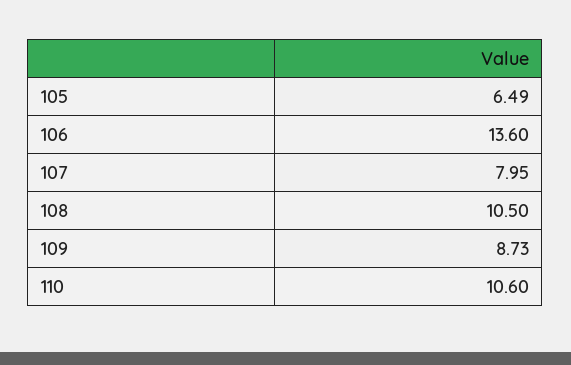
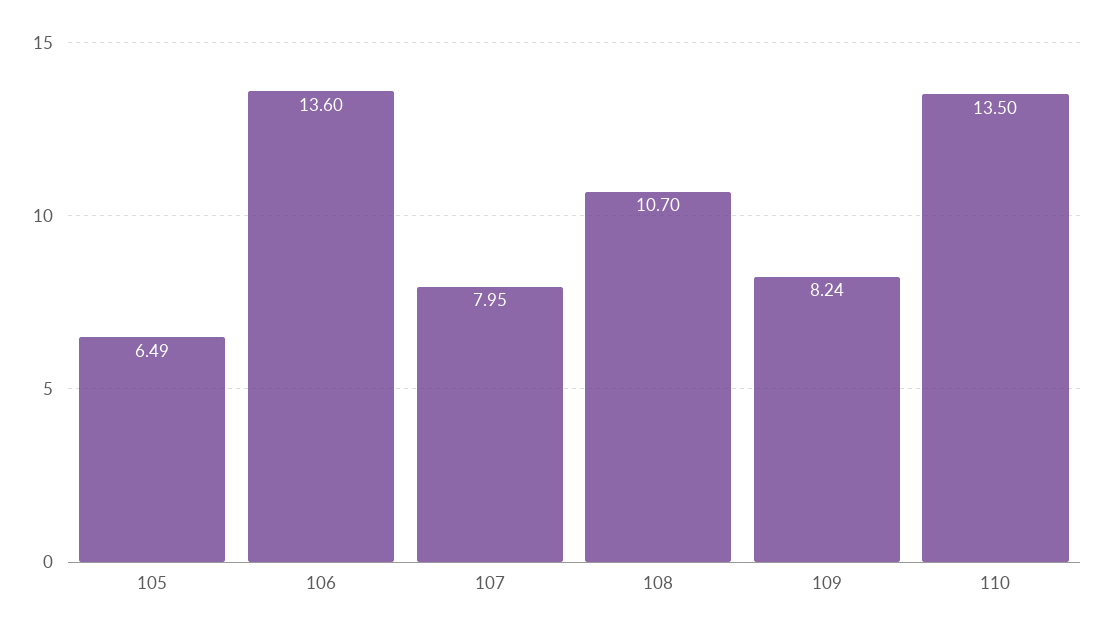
108: 10.5 -> 10.7
109: 8.73 -> 8.24
110: 10.6 -> 13.5

